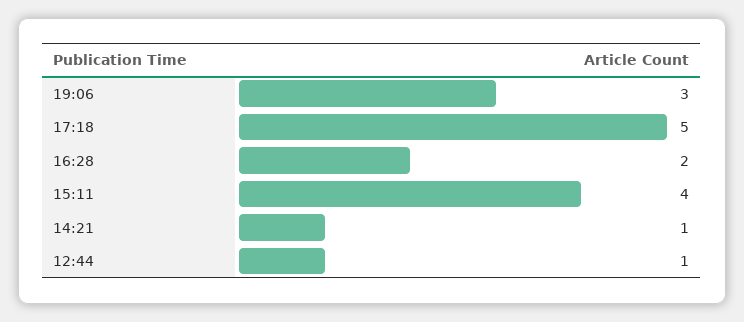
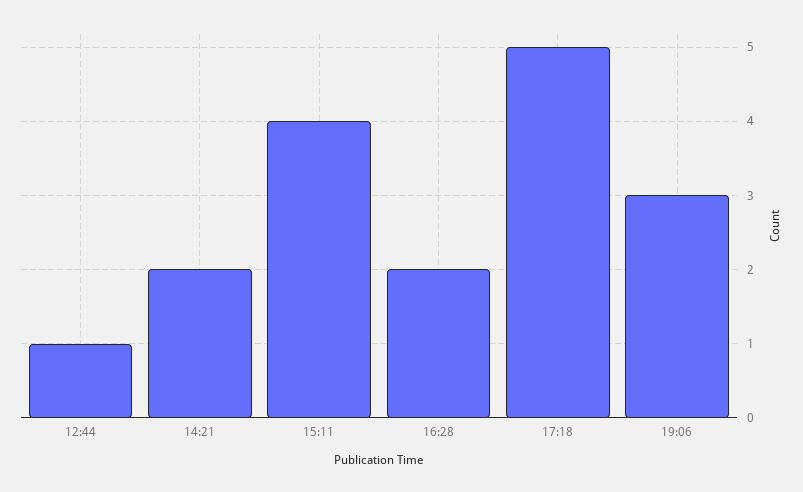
14:21: 1 -> 2

